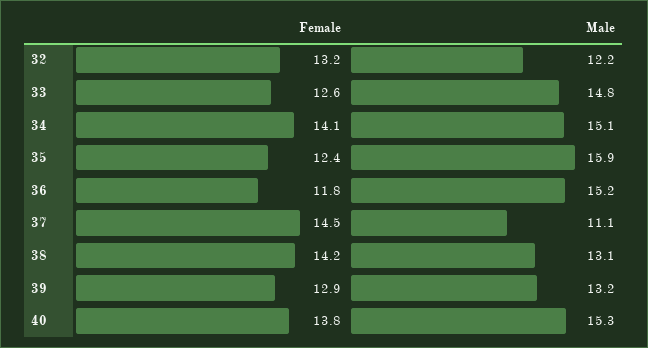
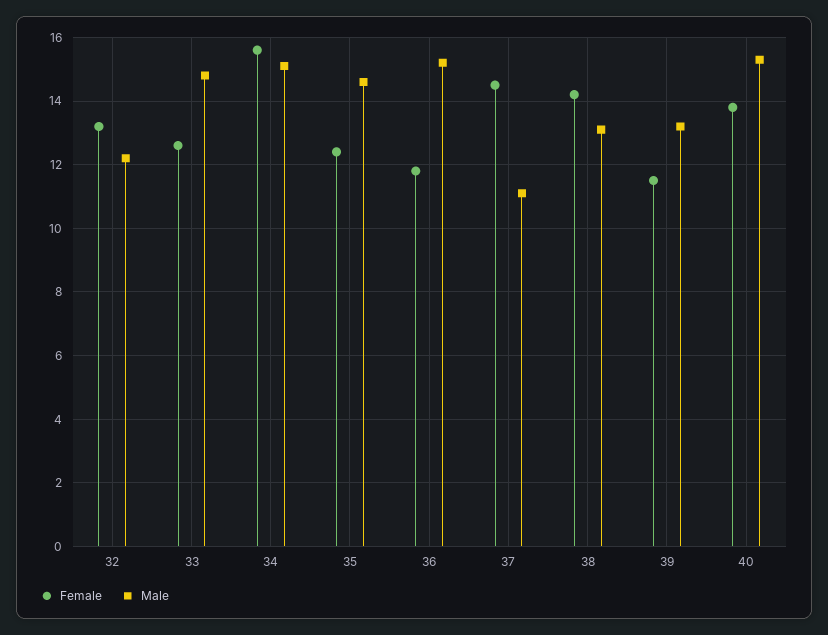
Female, 34: 14.1 -> 15.5
Male, 35: 15.9 -> 14.5
Female, 39: 12.9 -> 11.5

